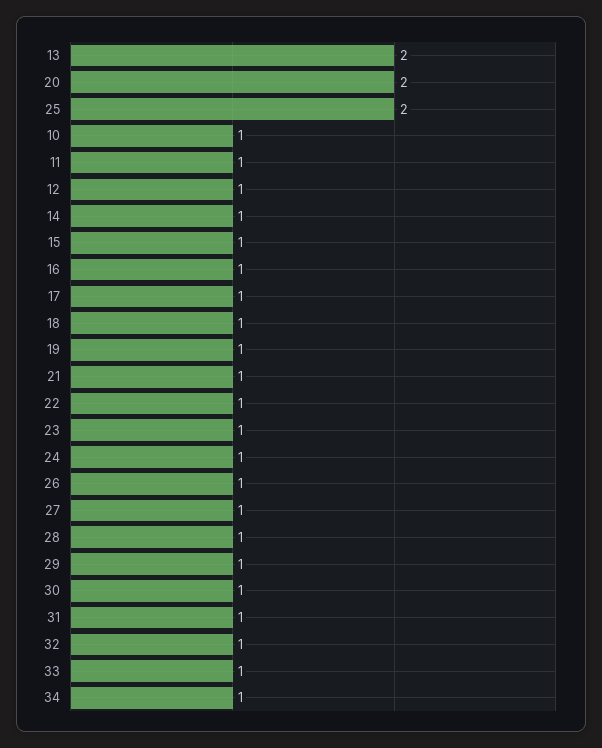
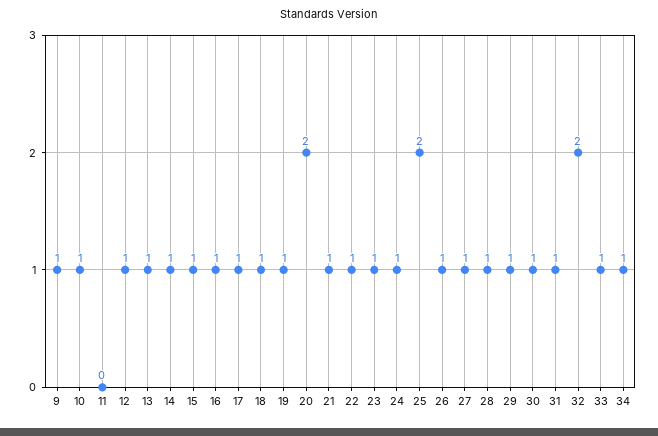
13: 2 -> 1
11: 1 -> 0
32: 1 -> 2
9: none -> 1

